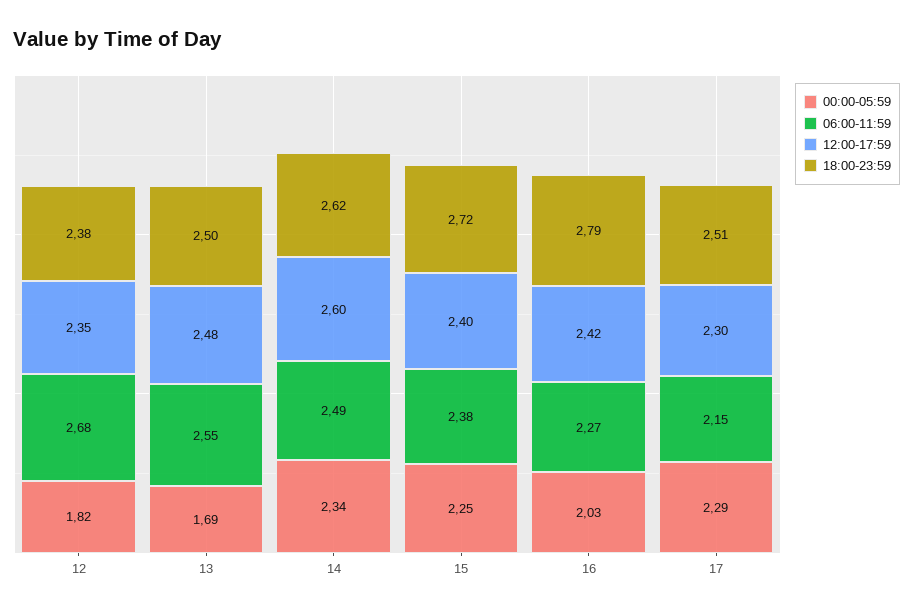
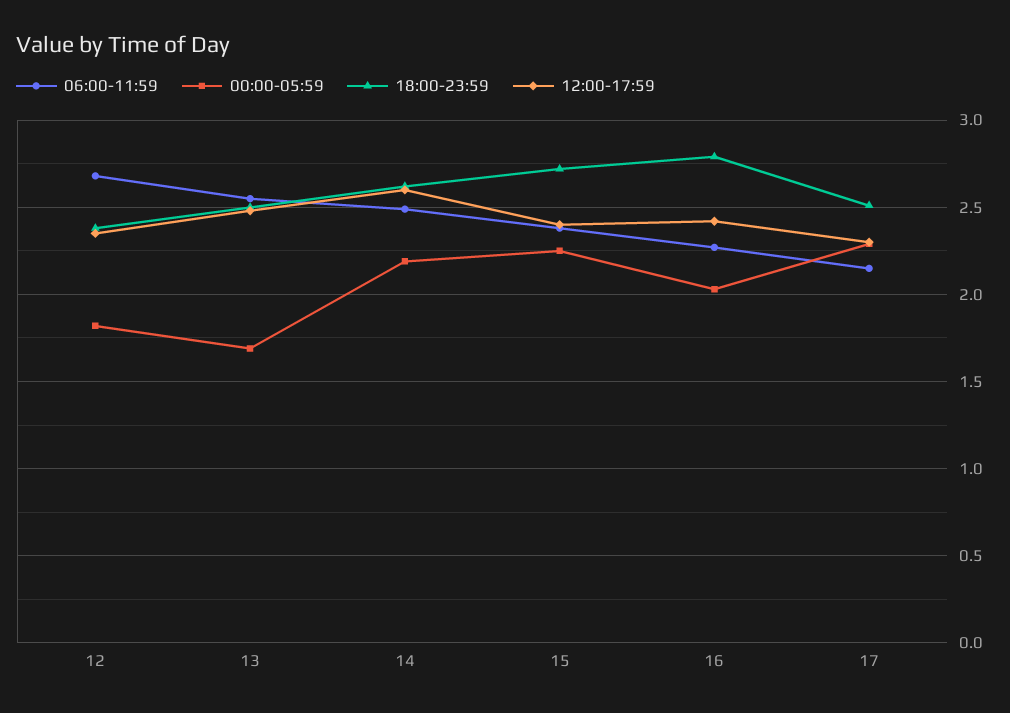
00:00-05:59, 14: 2.34 -> 2.2

